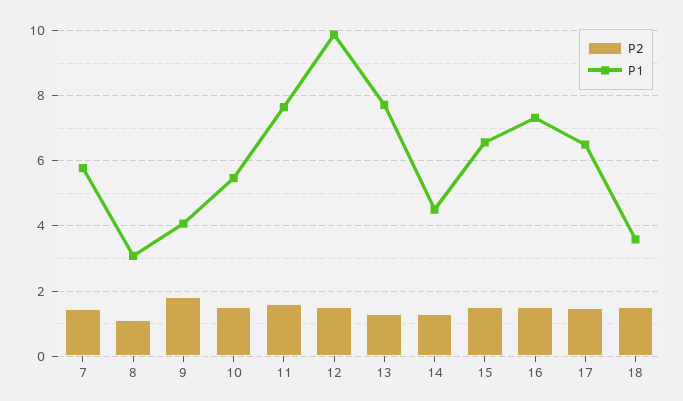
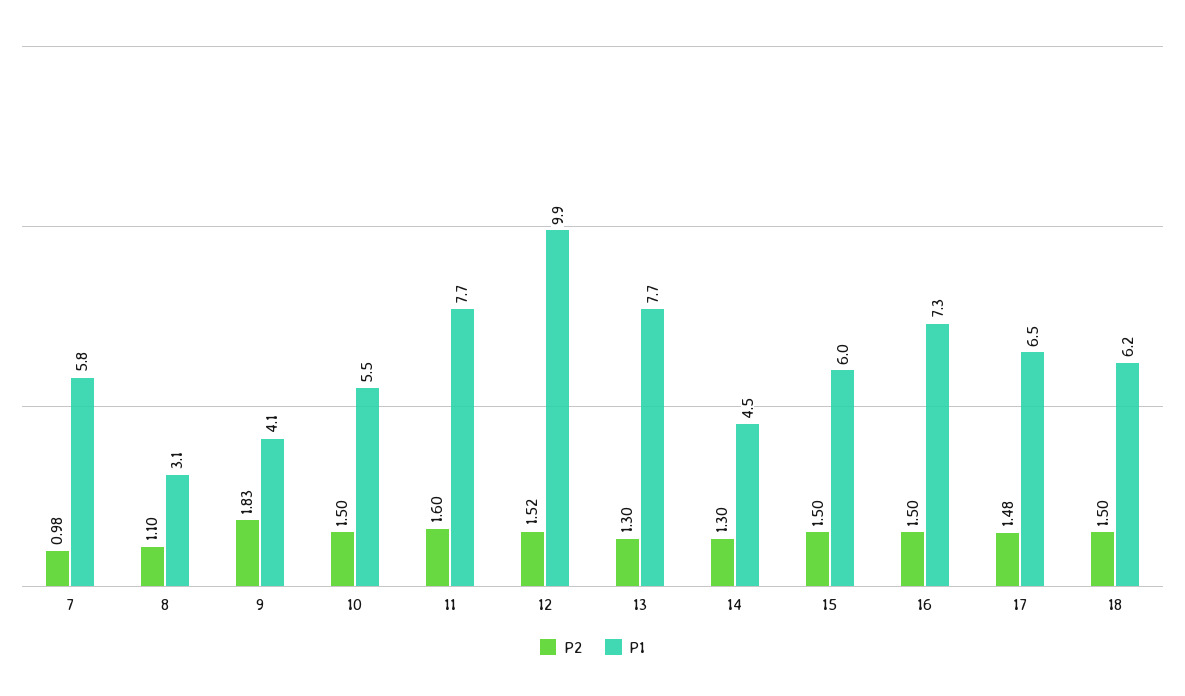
P2, 7: 1.4 -> 0.98
P1, 15: 6.6 -> 6
P1, 18: 3.6 -> 6.2

